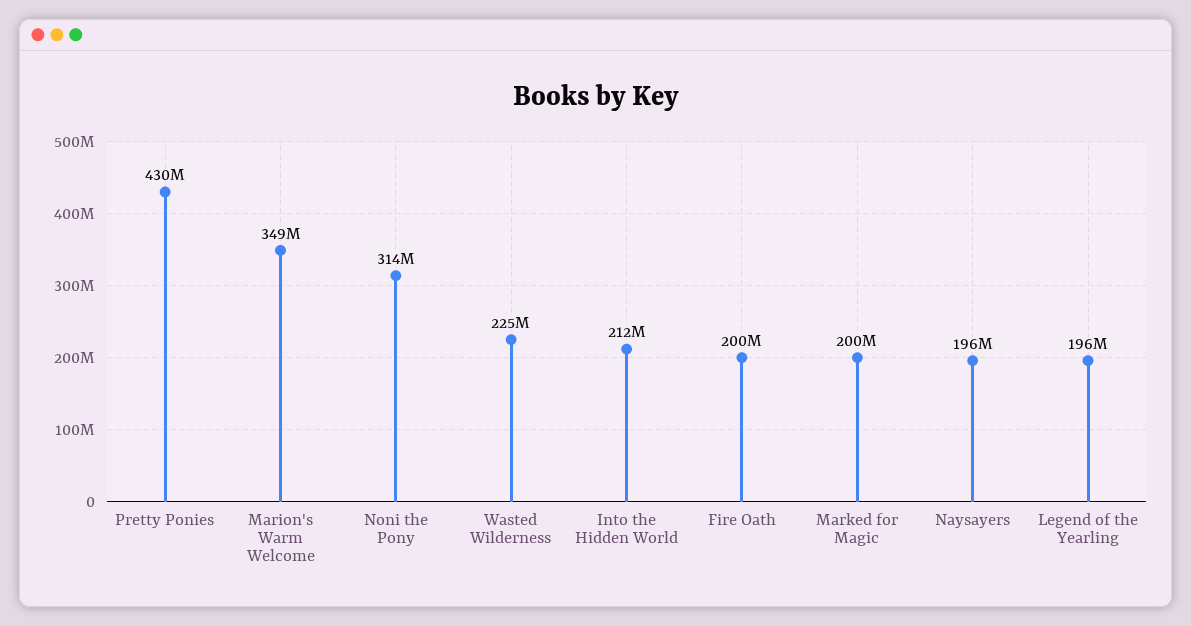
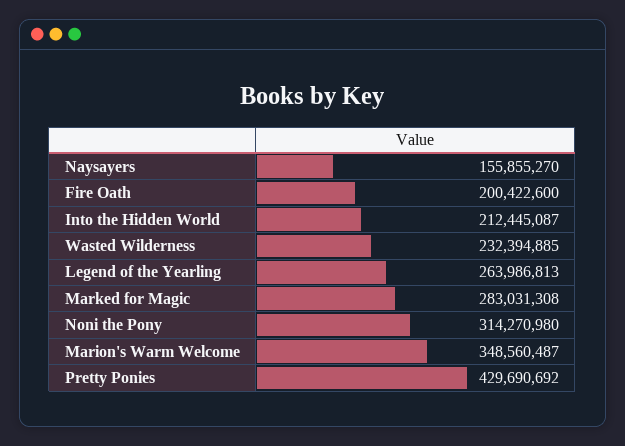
Wasted Wilderness: 225000000 -> 232394885
Marked for Magic: 200000000 -> 283031308
Naysayers: 196000000 -> 155855270
Legend of the Yearling: 196000000 -> 263986813

